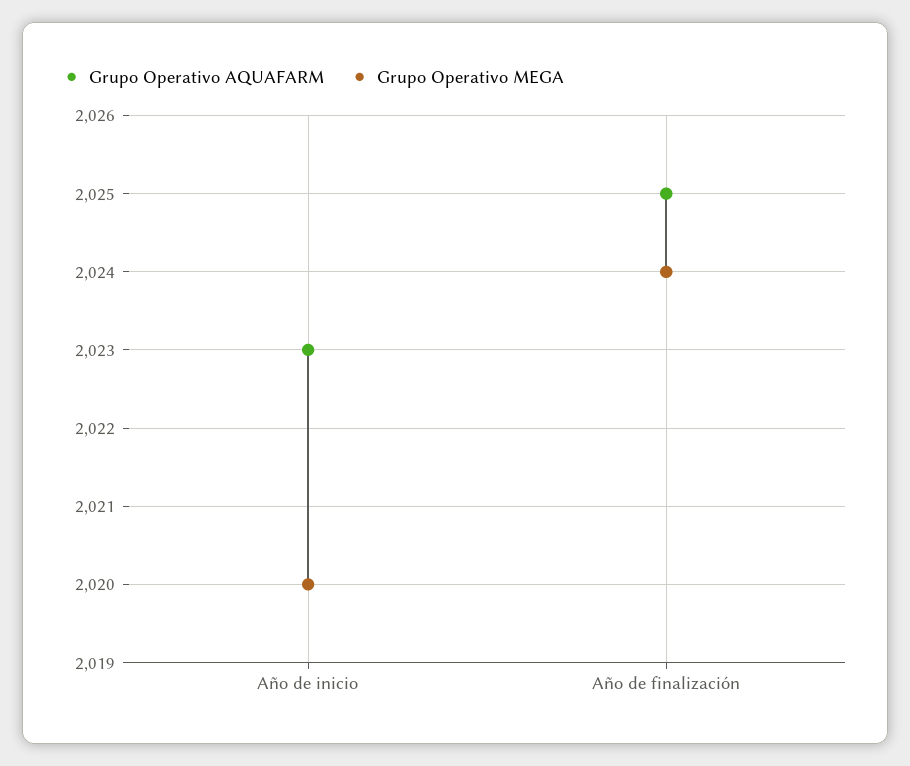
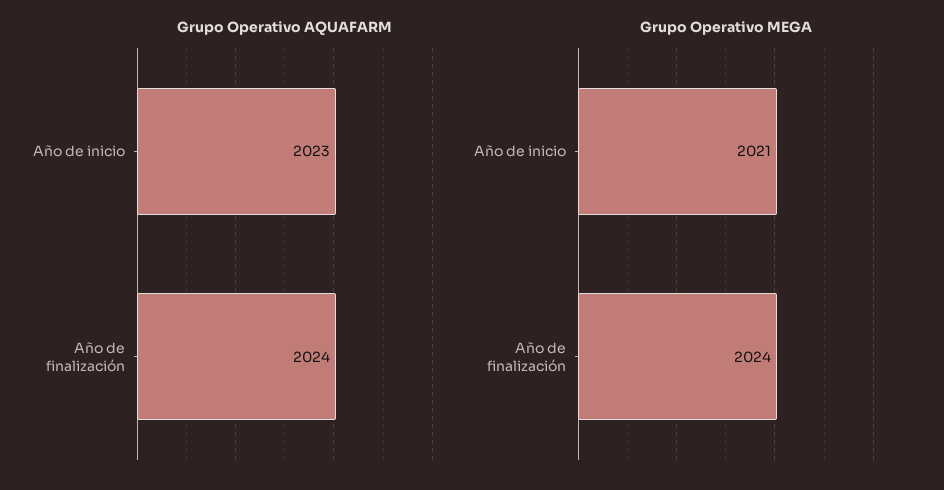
Grupo Operativo MEGA, Año de inicio: 2020 -> 2021
Grupo Operativo AQUAFARM, Año de finalización: 2025 -> 2024

